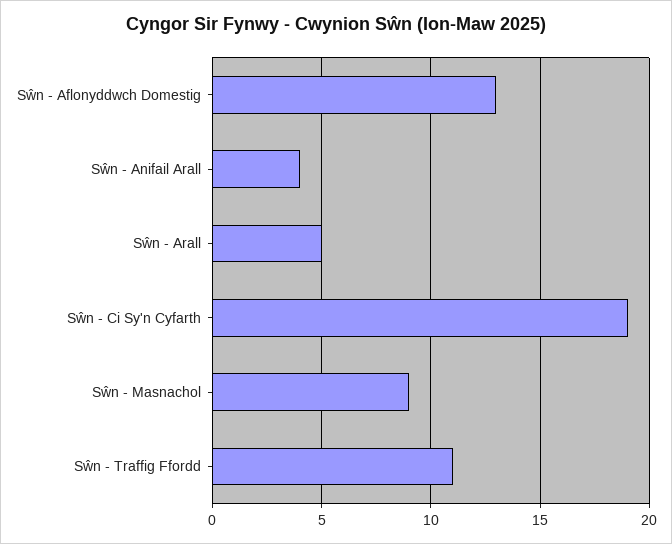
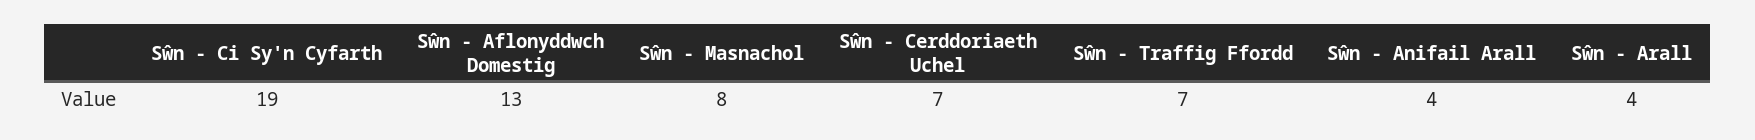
Sŵn - Arall: 5 -> 4
Sŵn - Masnachol: 9 -> 8
Sŵn - Traffig Ffordd: 11 -> 7
Sŵn - Cerddoriaeth Uchel: none -> 7

